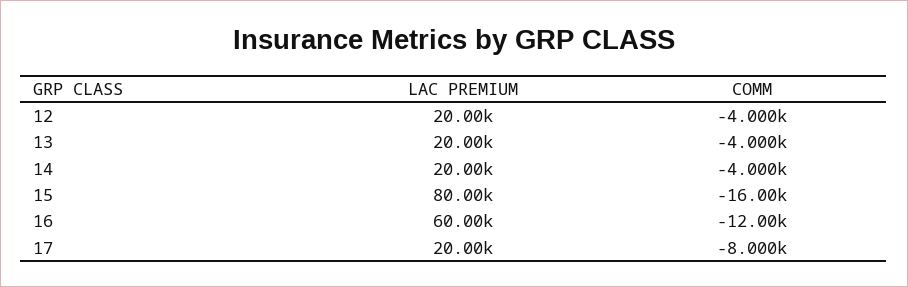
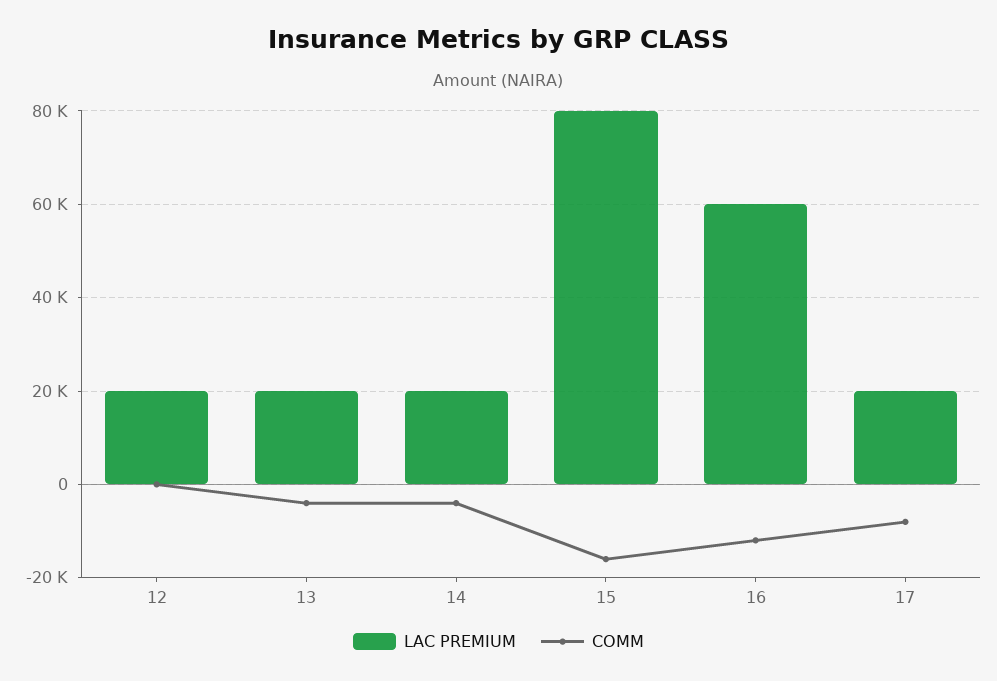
COMM, 12: -4000 -> 0

